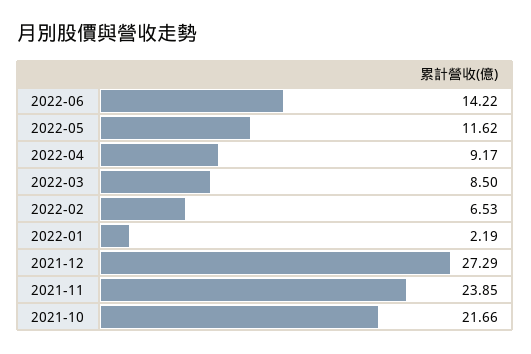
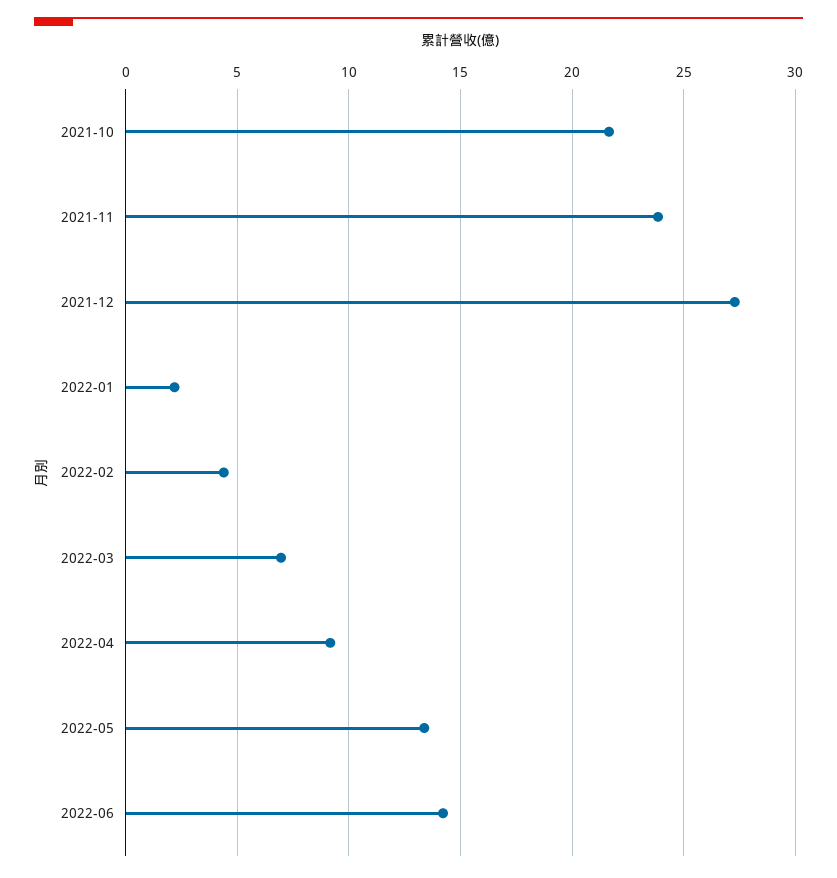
2022-05: 11.62 -> 13.5
2022-03: 8.5 -> 7
2022-02: 6.53 -> 4.5

